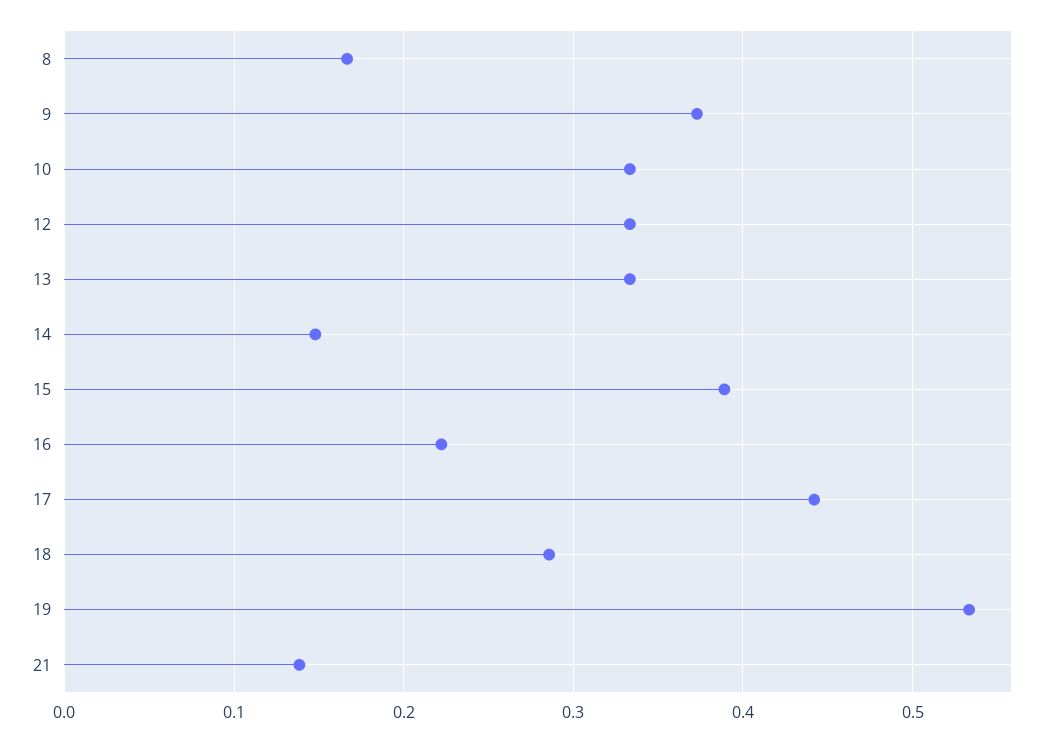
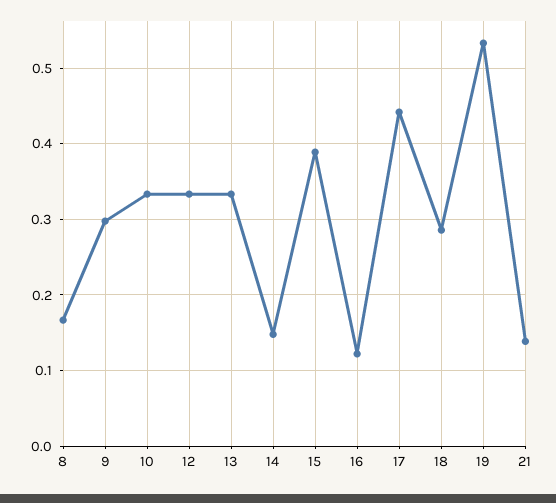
9: 0.37 -> 0.3
16: 0.22 -> 0.12

